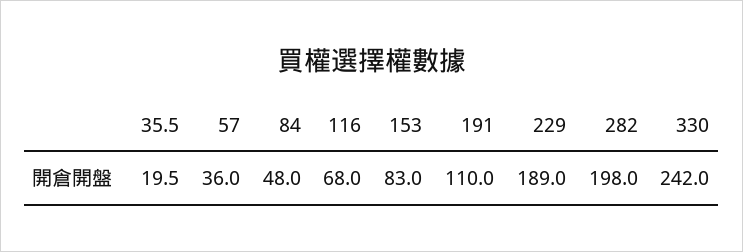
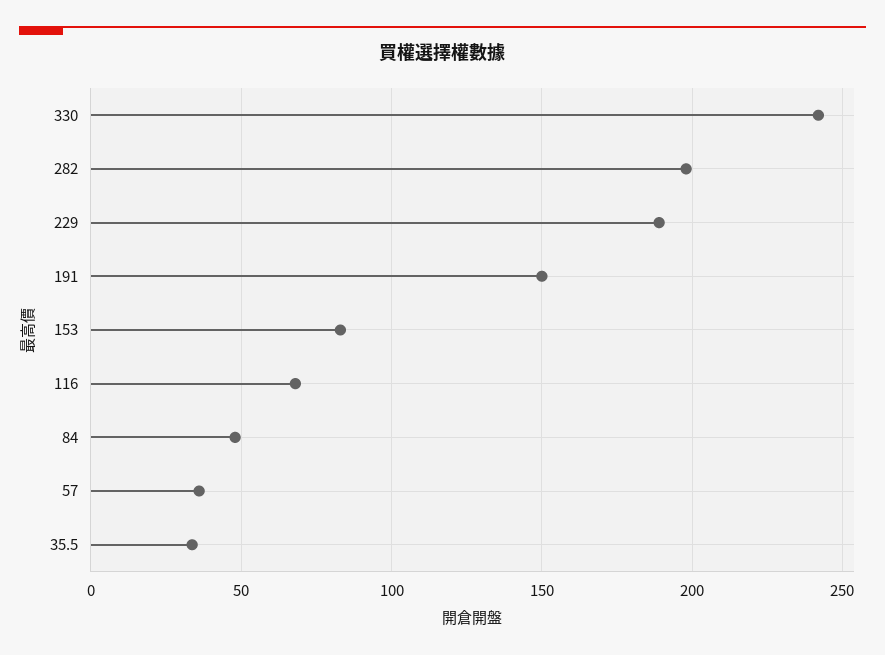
35.5: 19.5 -> 35
191: 110 -> 150

